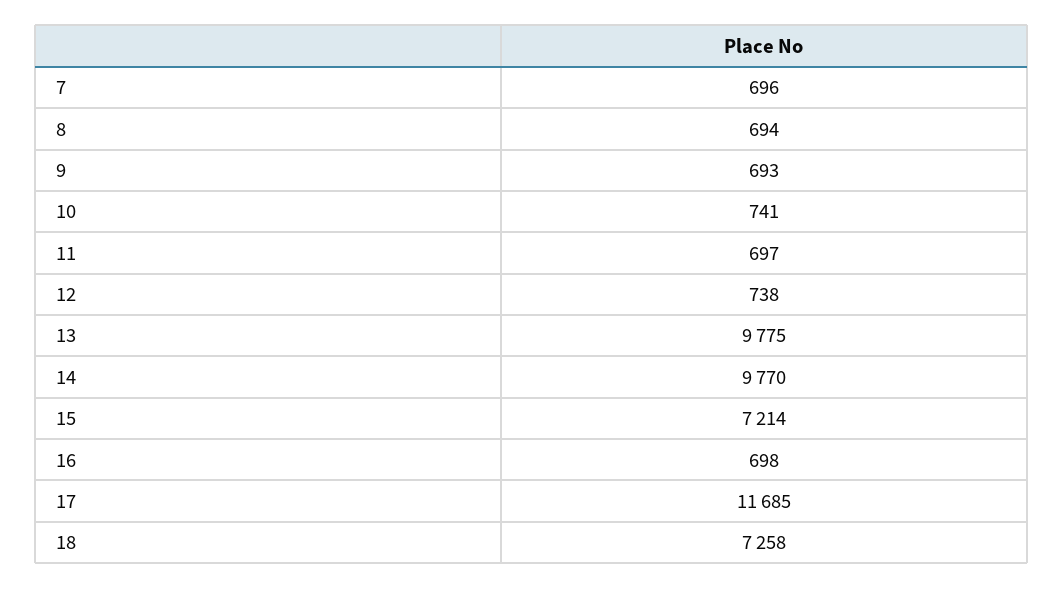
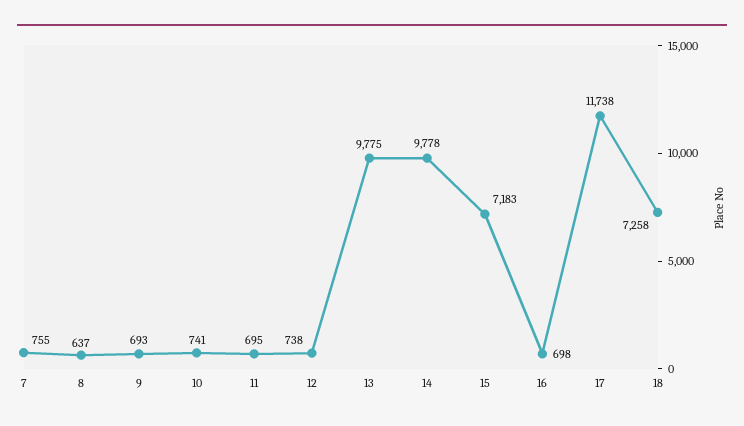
7: 696 -> 755
8: 694 -> 637
11: 697 -> 695
14: 9770 -> 9778
15: 7214 -> 7183
17: 11685 -> 11738

